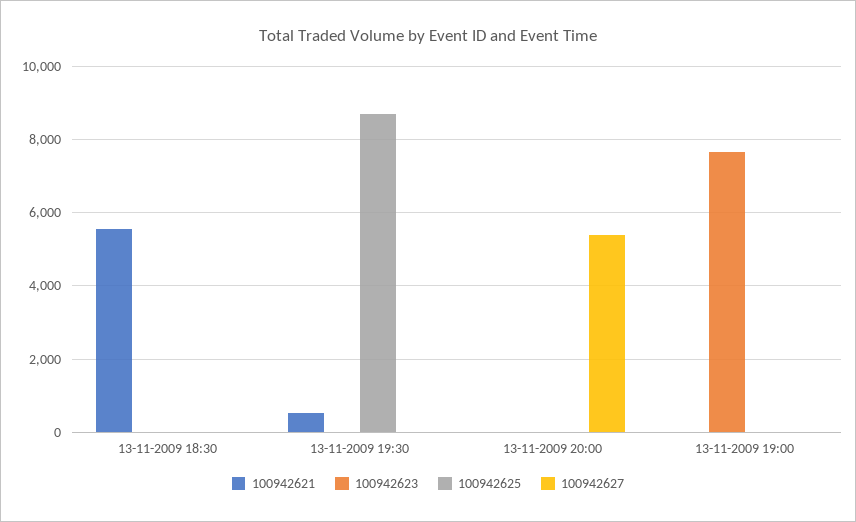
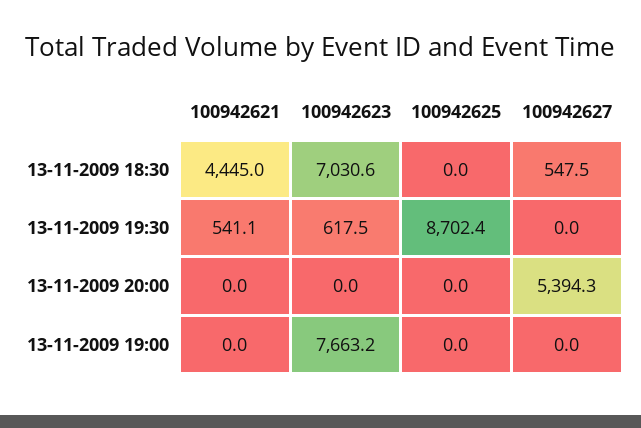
100942621, 13-11-2009 18:30: 5600 -> 4445
100942623, 13-11-2009 18:30: 0 -> 7030.6
100942627, 13-11-2009 18:30: 0 -> 547.5
100942623, 13-11-2009 19:30: 0 -> 617.5

